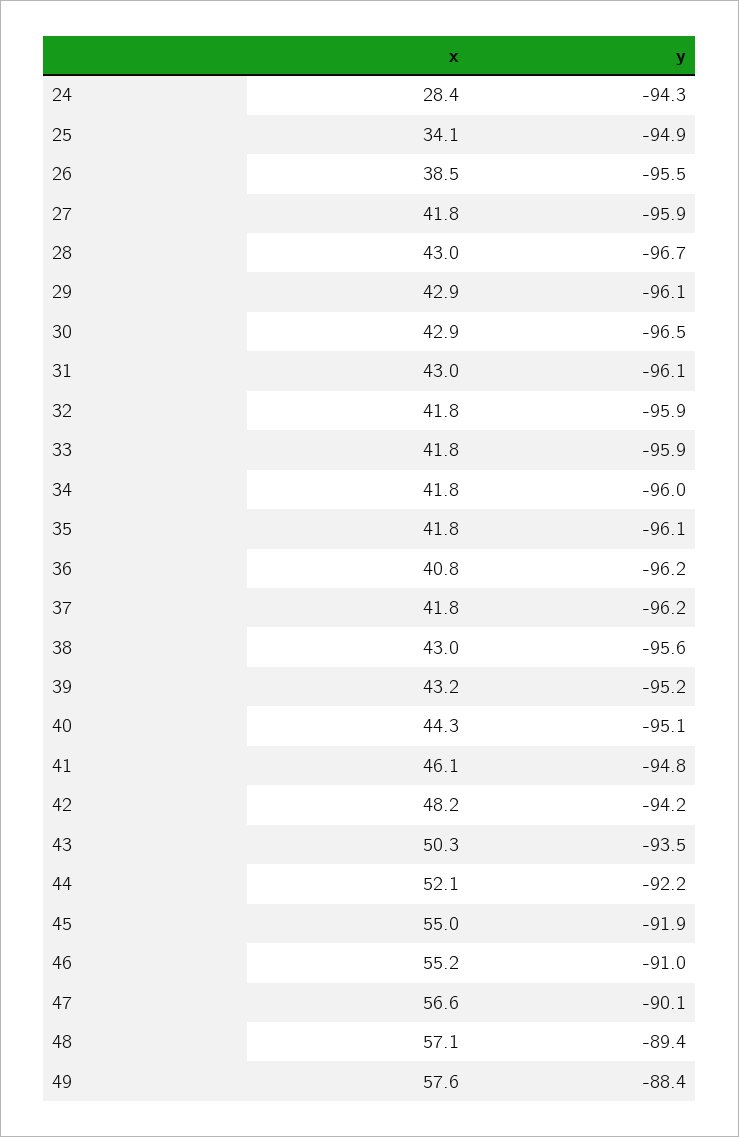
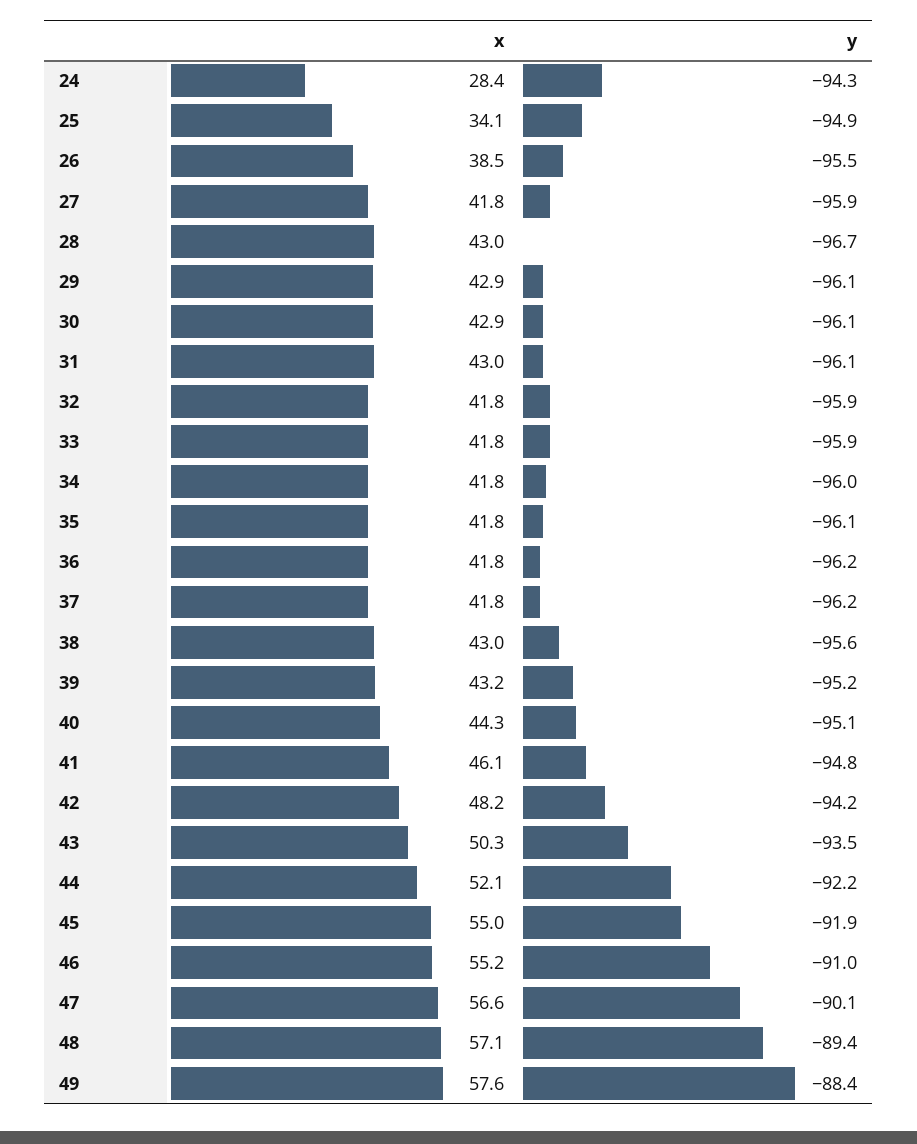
y, 30: -96.5 -> -96.1
x, 36: 40.8 -> 41.8

